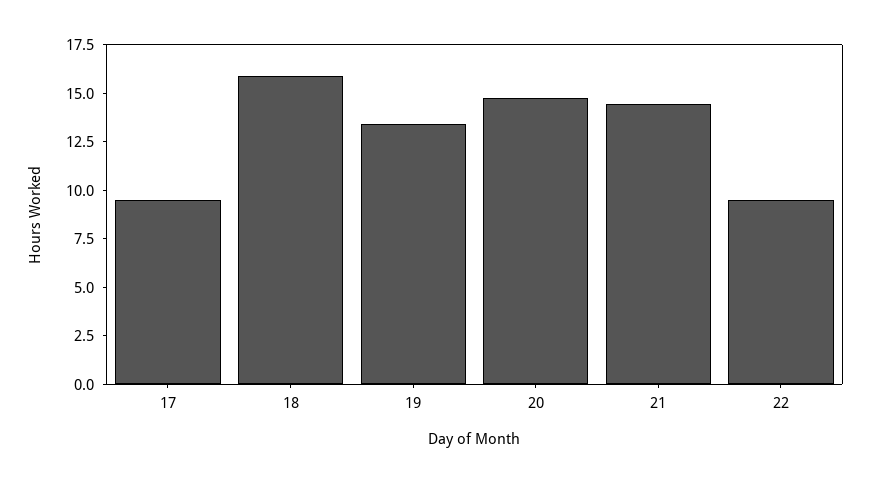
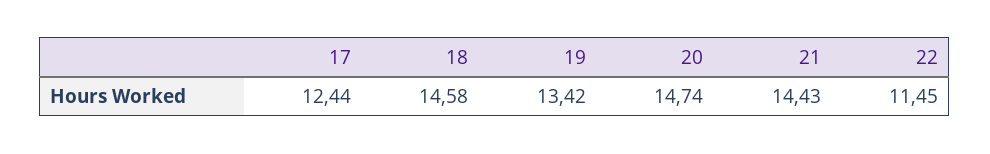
17: 9.5 -> 12.44
18: 16 -> 14.58
22: 9.5 -> 11.45

